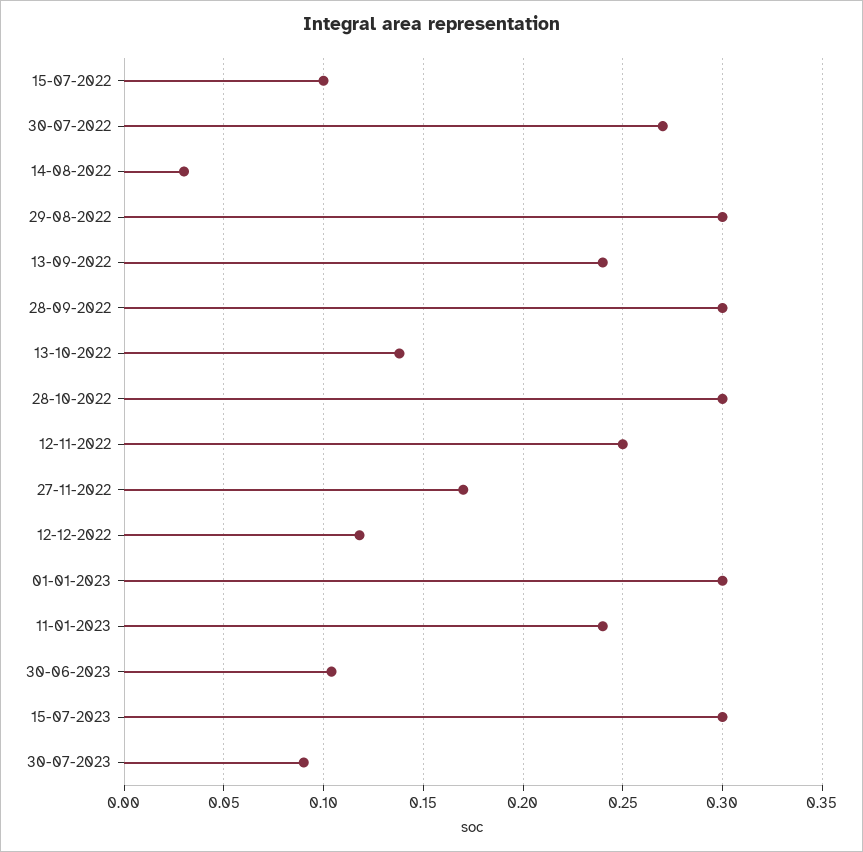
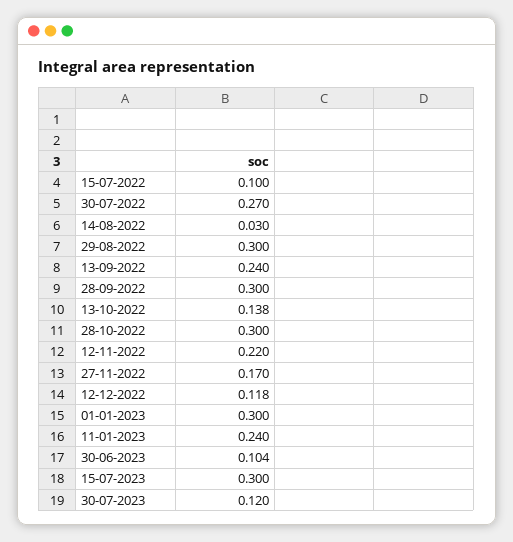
12-11-2022: 0.25 -> 0.22
30-07-2023: 0.09 -> 0.12

